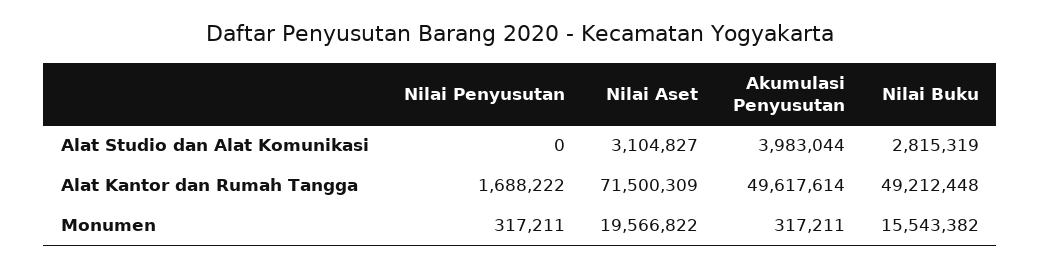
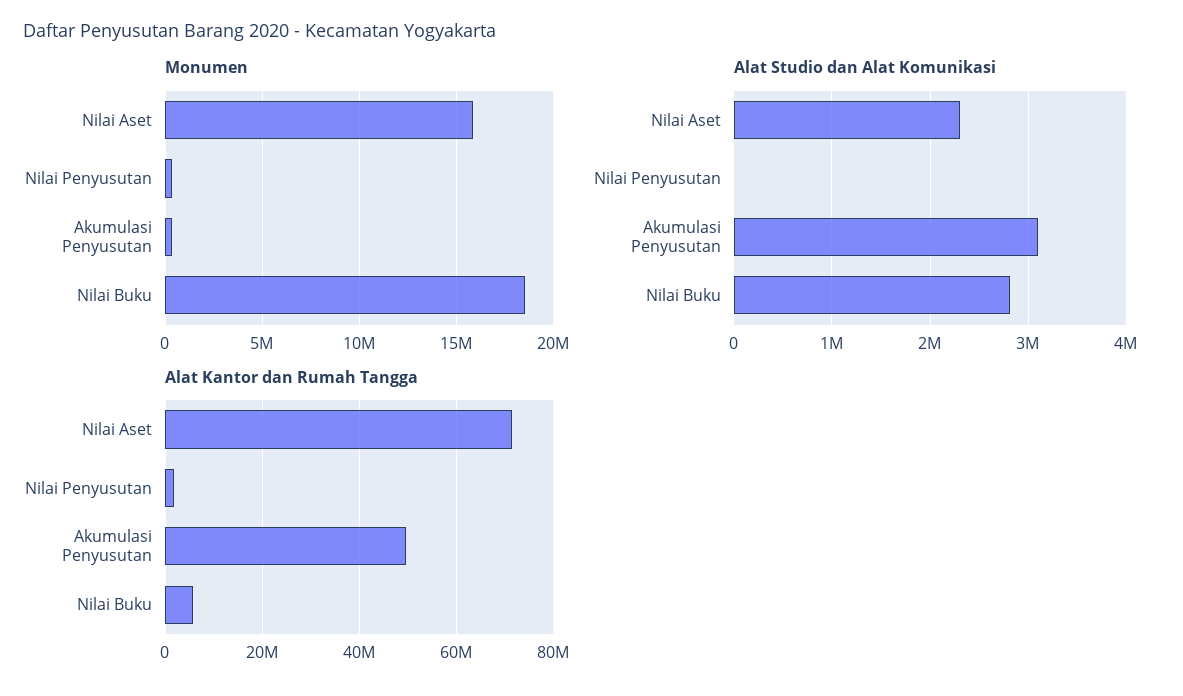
Alat Studio dan Alat Komunikasi, Nilai Aset: 3104827 -> 2300000
Alat Studio dan Alat Komunikasi, Akumulasi Penyusutan: 3983044 -> 3100000
Alat Kantor dan Rumah Tangga, Nilai Buku: 49212448 -> 6000000
Monumen, Nilai Aset: 19566822 -> 16000000
Monumen, Nilai Buku: 15543382 -> 18500000

